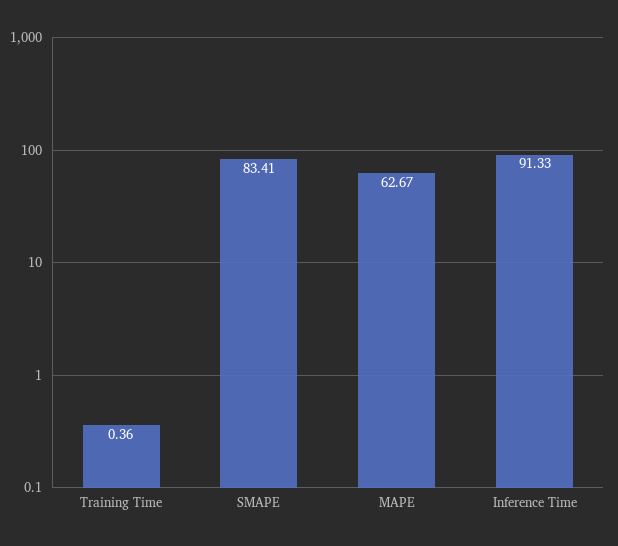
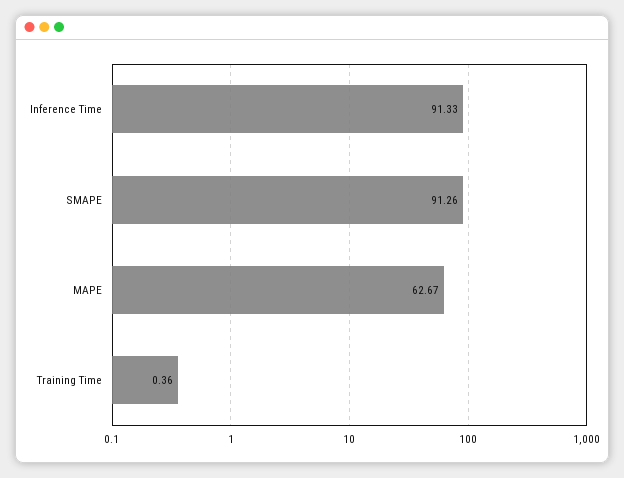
SMAPE: 83.41 -> 91.26

